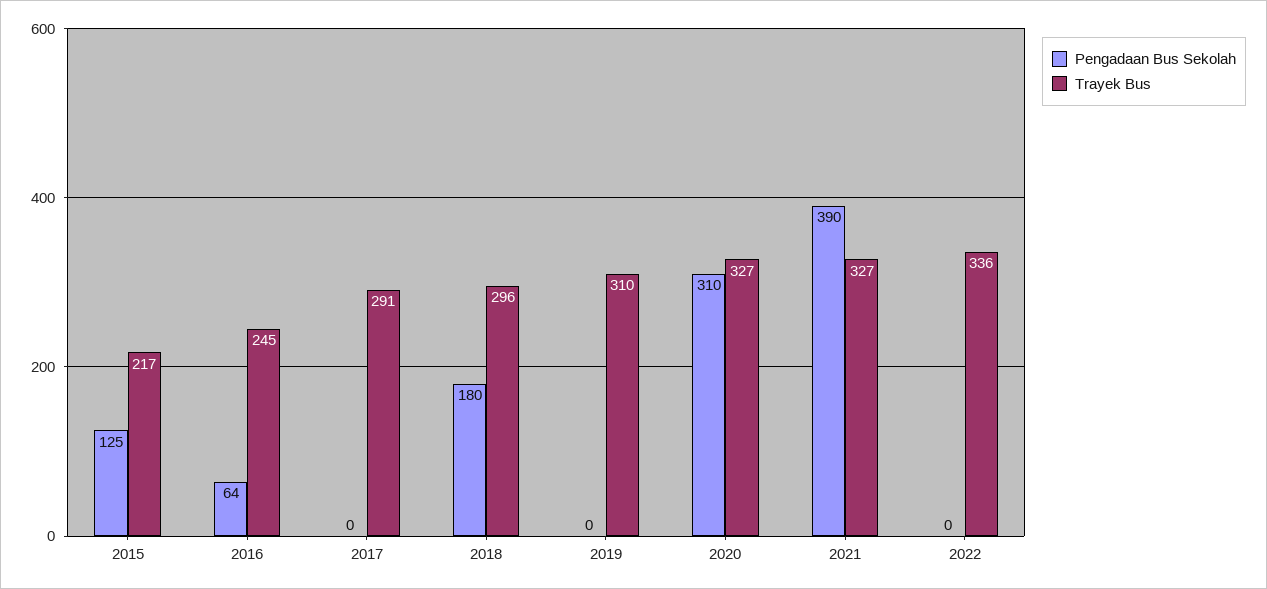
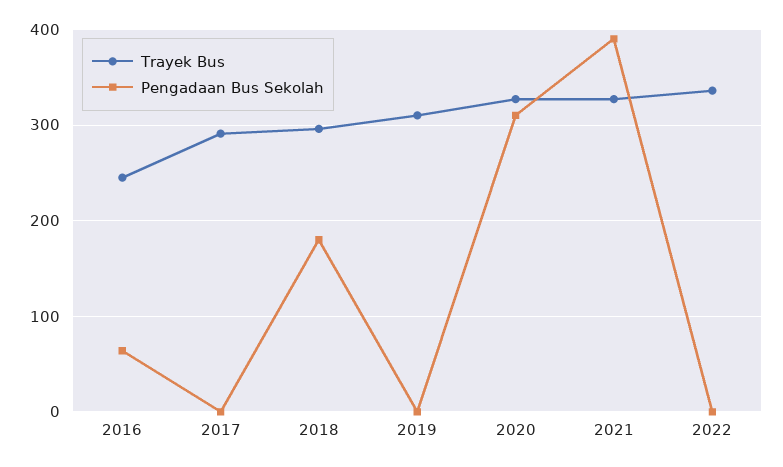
Pengadaan Bus Sekolah, 2015: 125 -> none
Trayek Bus, 2015: 217 -> none

